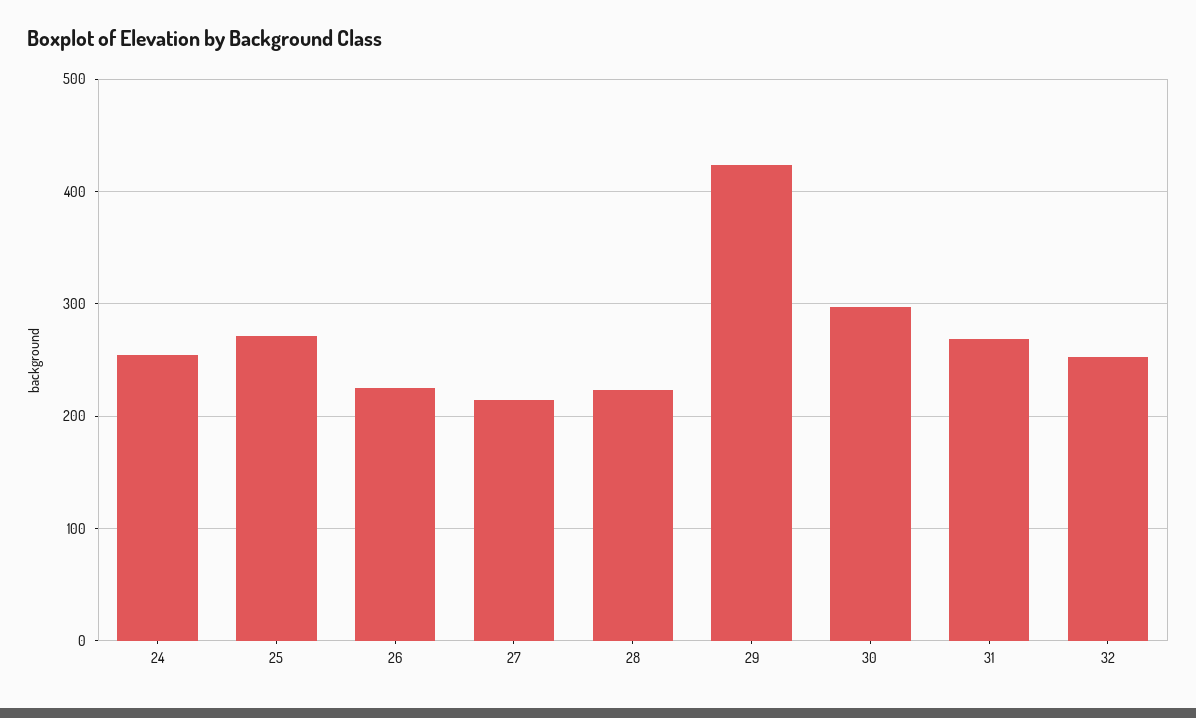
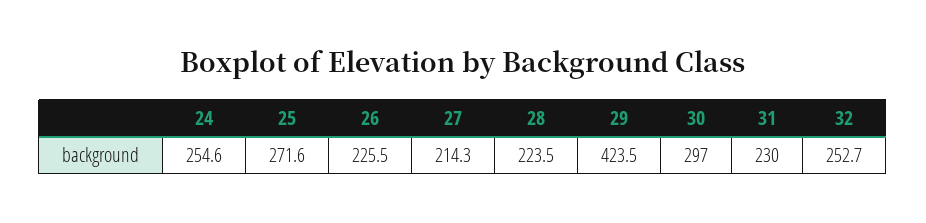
31: 270 -> 230

